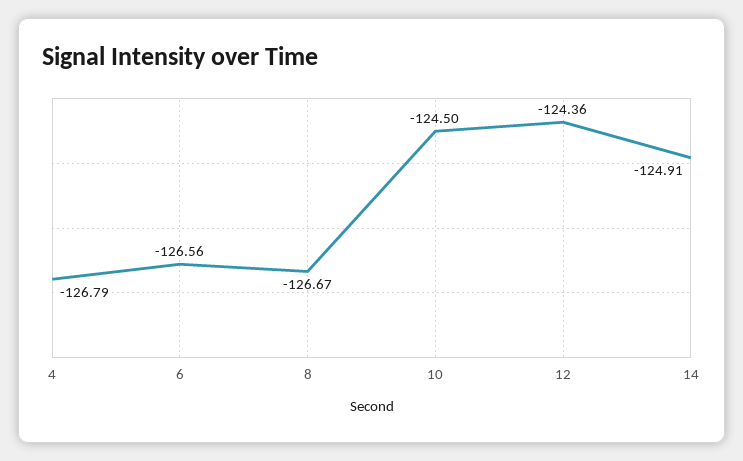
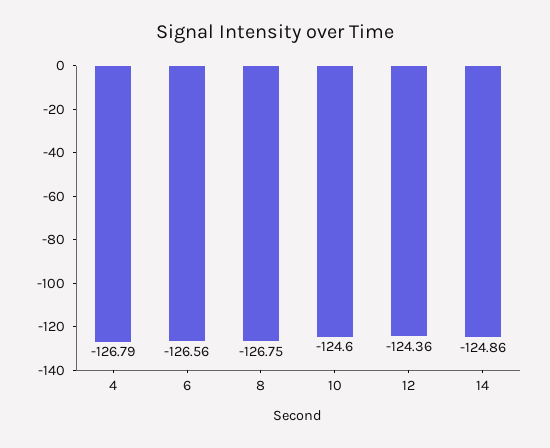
8: -126.67 -> -126.75
10: -124.5 -> -124.6
14: -124.91 -> -124.86

